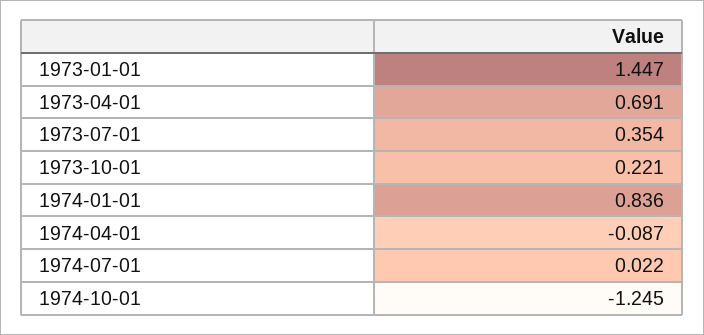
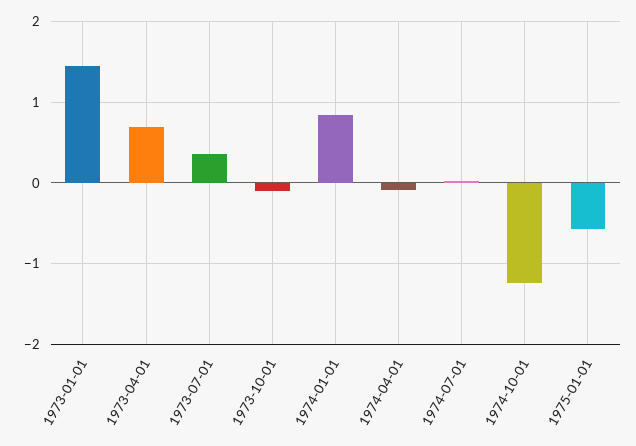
1973-10-01: 0.221 -> -0.1
1975-01-01: none -> -0.6

